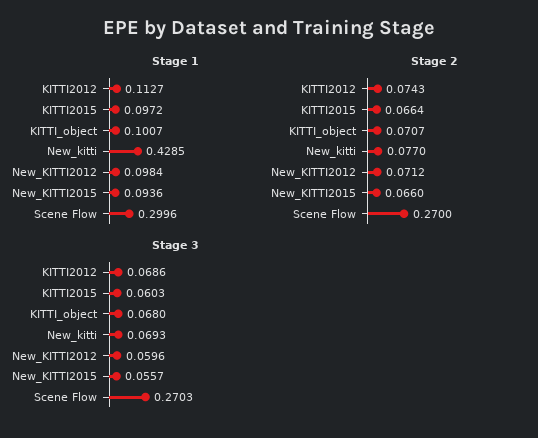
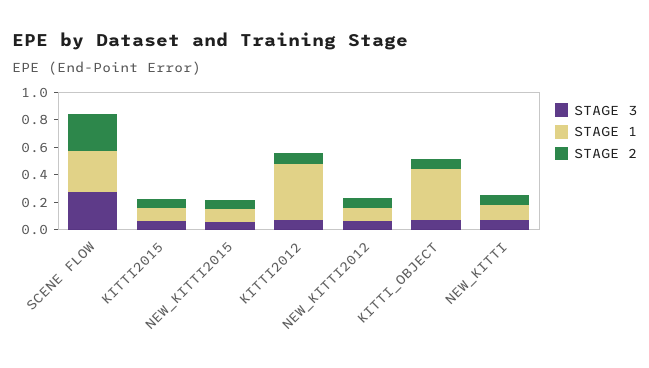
Stage 1, KITTI2012: 0.1127 -> 0.4
Stage 1, KITTI_object: 0.1007 -> 0.4
Stage 1, New_kitti: 0.4285 -> 0.1

